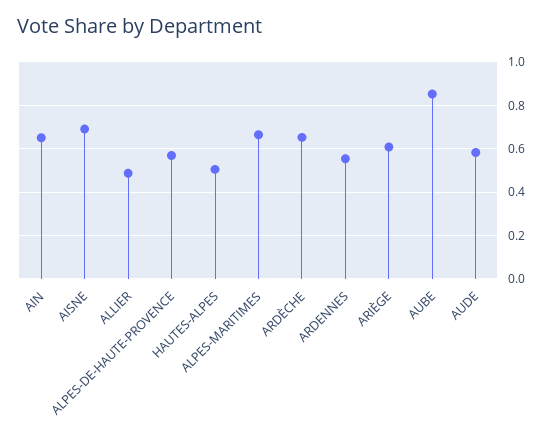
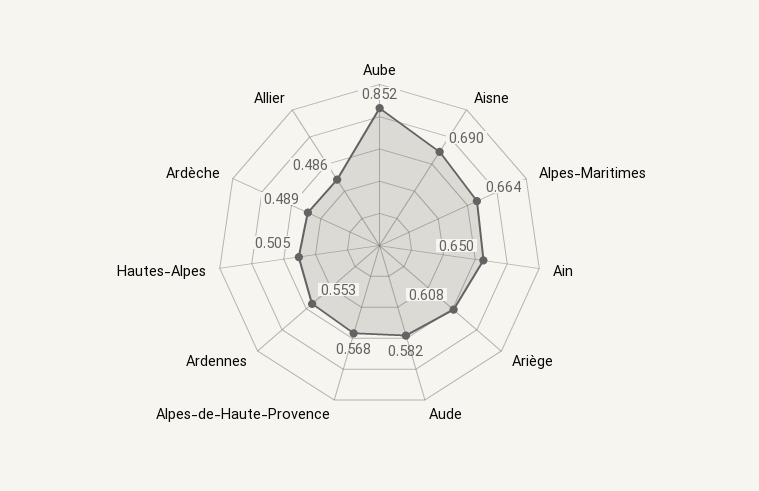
ARDÈCHE: 0.65 -> 0.489

